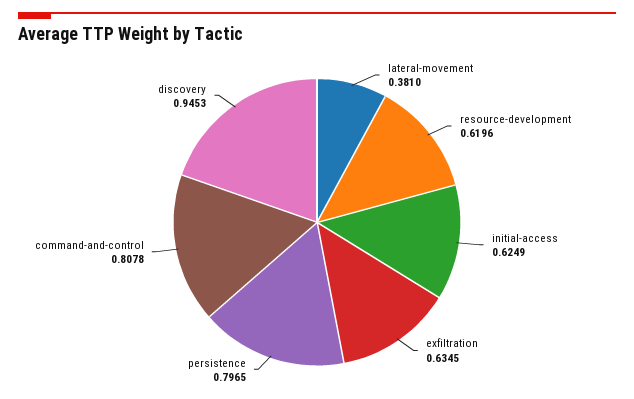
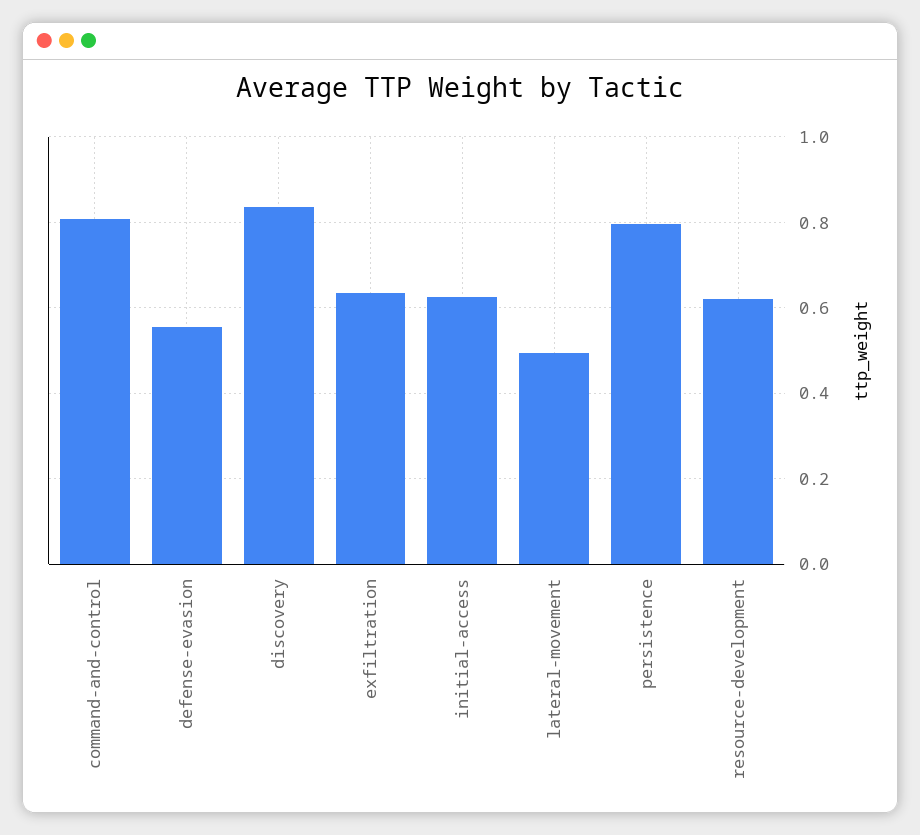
lateral-movement: 0.381 -> 0.5
discovery: 0.9453 -> 0.84
defense-evasion: none -> 0.56

